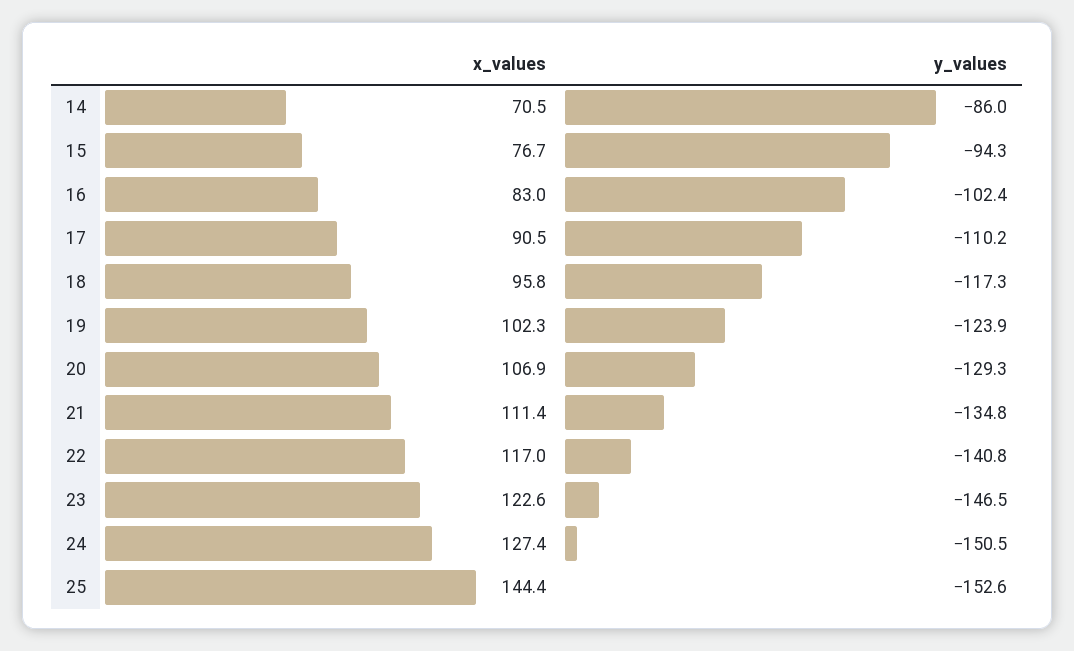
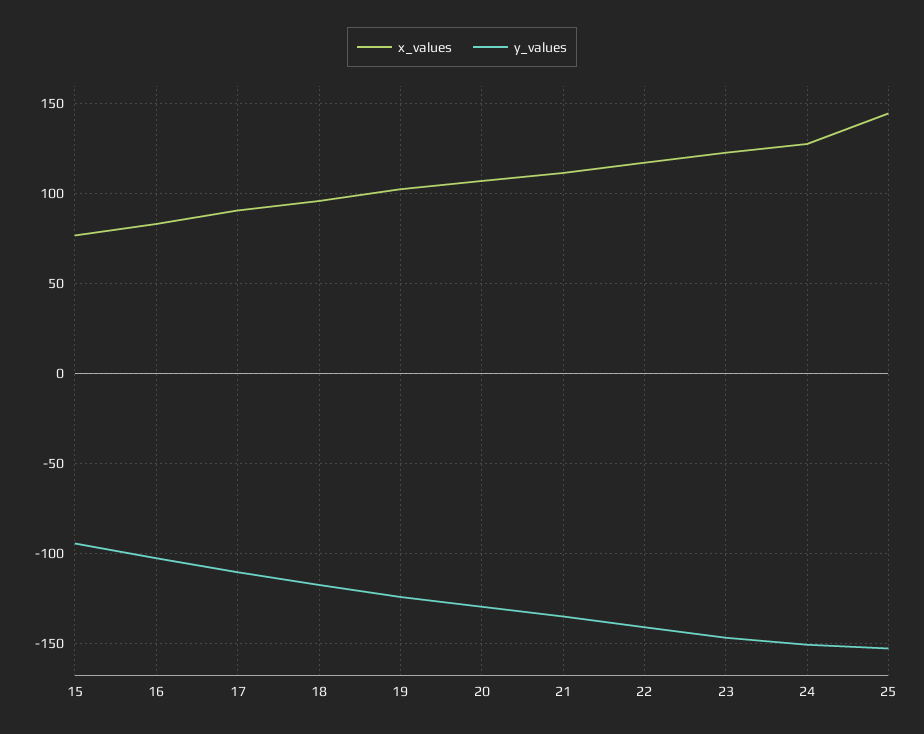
x_values, 14: 70.5 -> none
y_values, 14: -86 -> none

